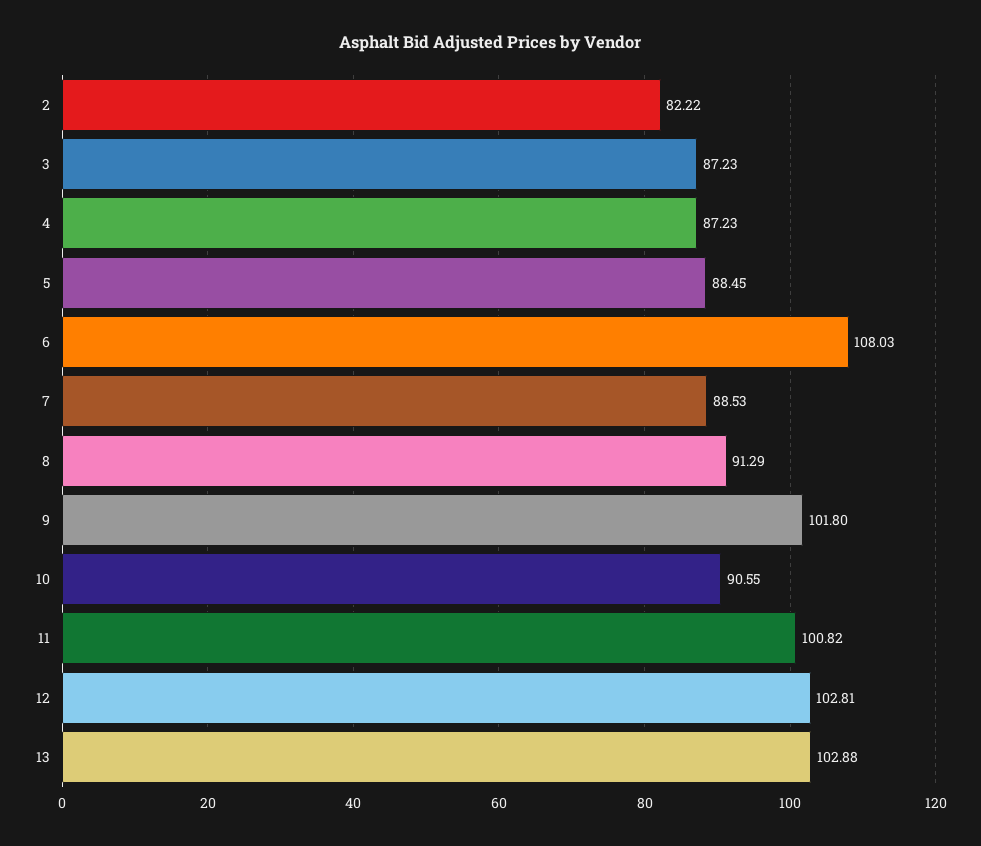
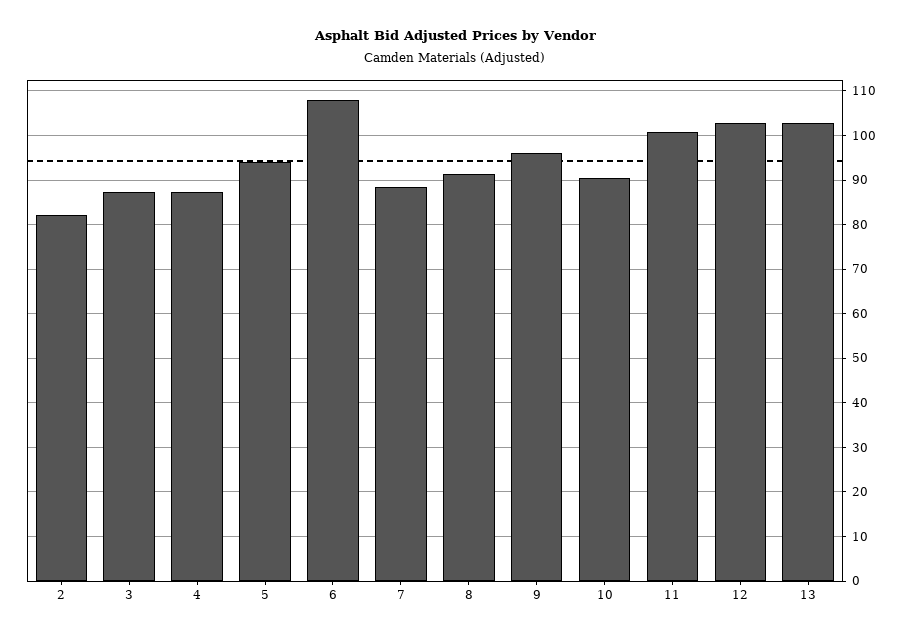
5: 88.45 -> 94
9: 101.8 -> 96

